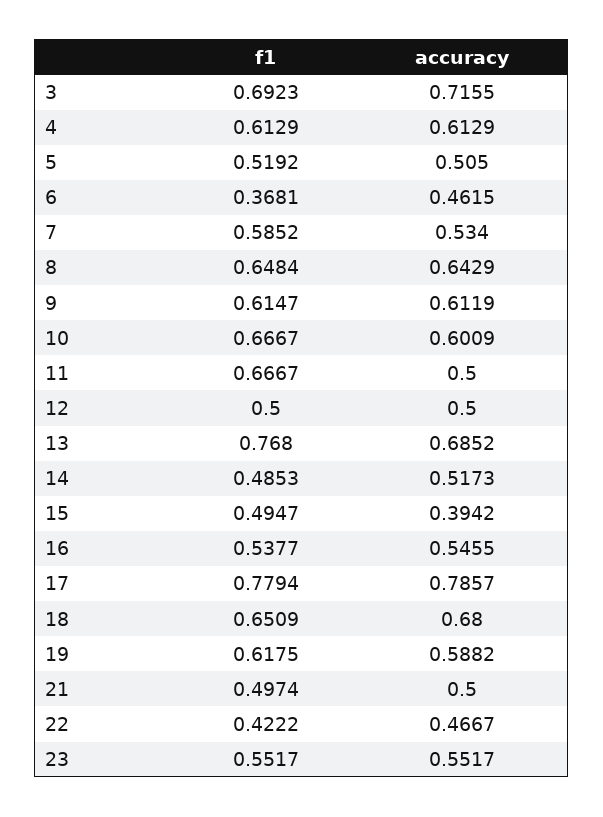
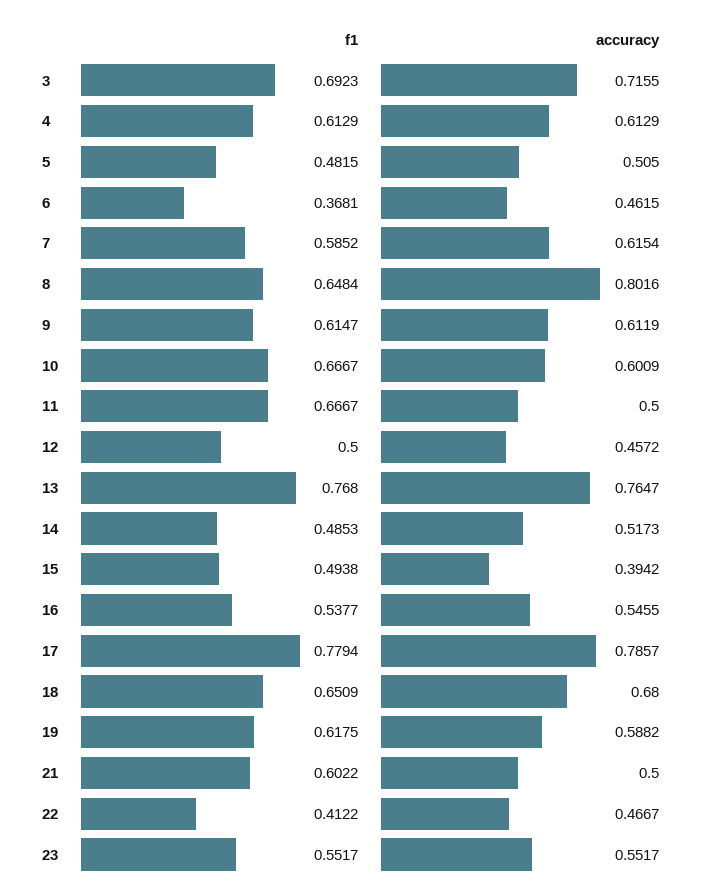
f1, 5: 0.5192 -> 0.4815
accuracy, 7: 0.534 -> 0.6154
accuracy, 8: 0.6429 -> 0.8016
accuracy, 12: 0.5 -> 0.4572
accuracy, 13: 0.6852 -> 0.7647
f1, 15: 0.4947 -> 0.4938
f1, 21: 0.4974 -> 0.6022
f1, 22: 0.4222 -> 0.4122

